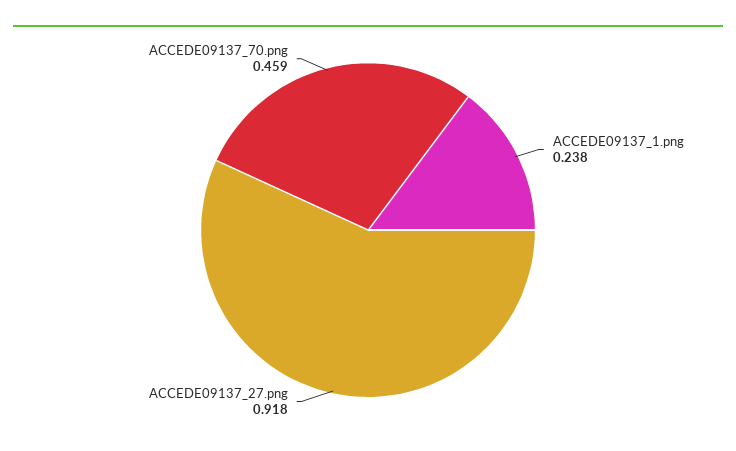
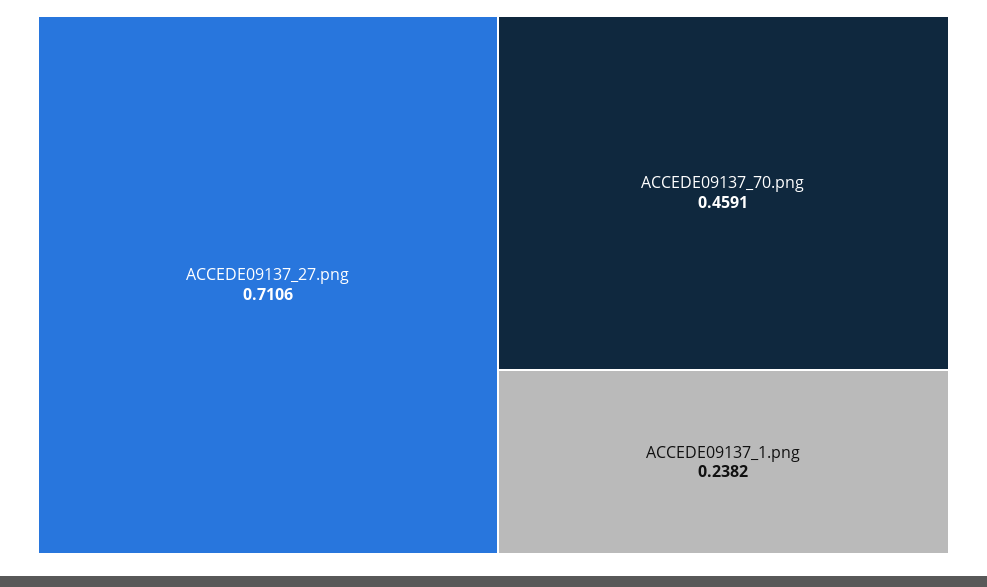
ACCEDE09137_27.png: 0.918 -> 0.7106

